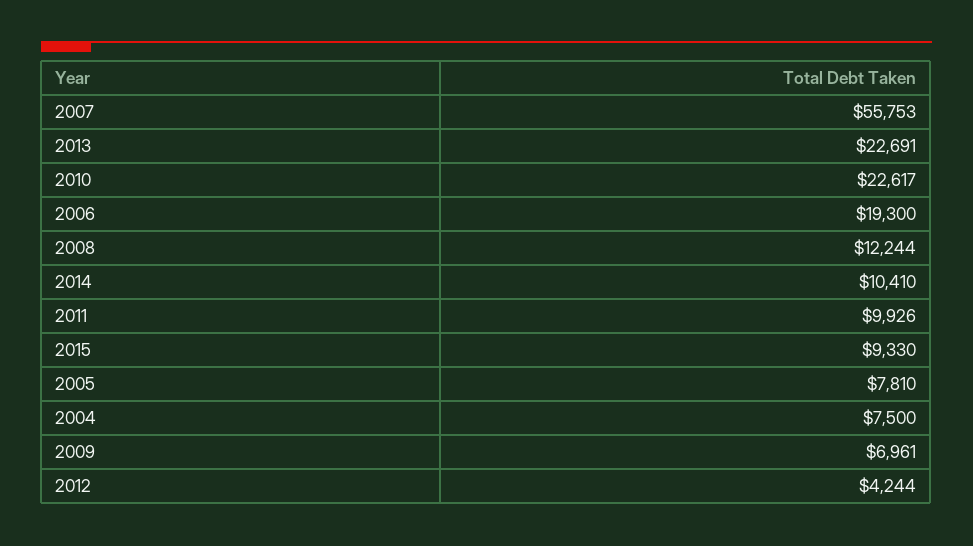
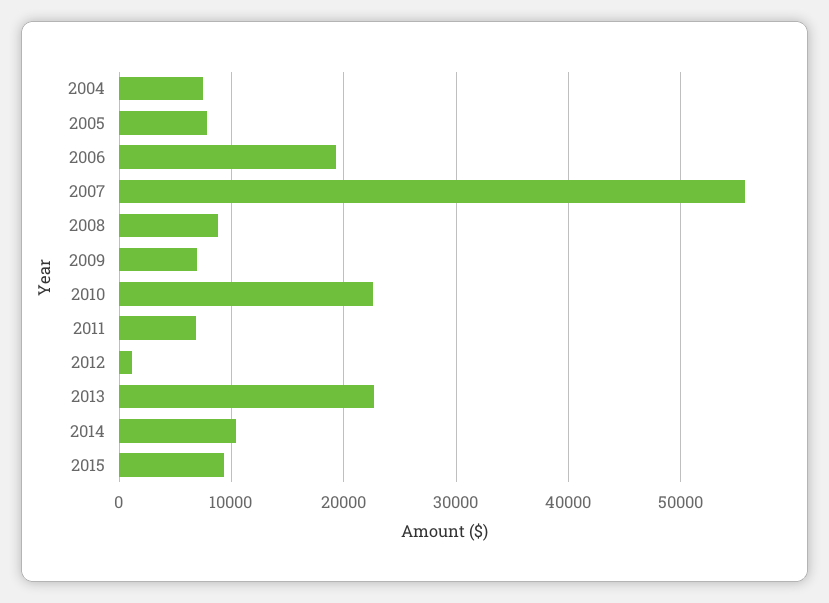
2008: 12244 -> 9000
2011: 9926 -> 7000
2012: 4244 -> 1000

